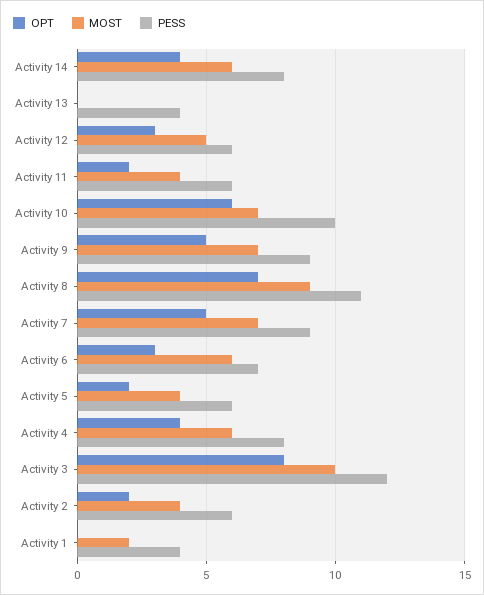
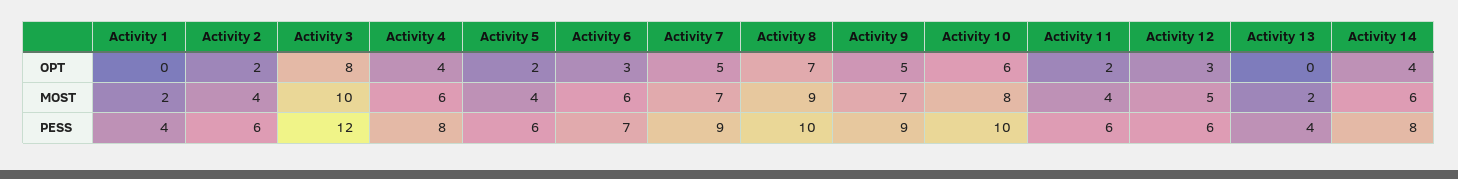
MOST, Activity 13: 0 -> 2
MOST, Activity 10: 7 -> 8
PESS, Activity 8: 11 -> 10

